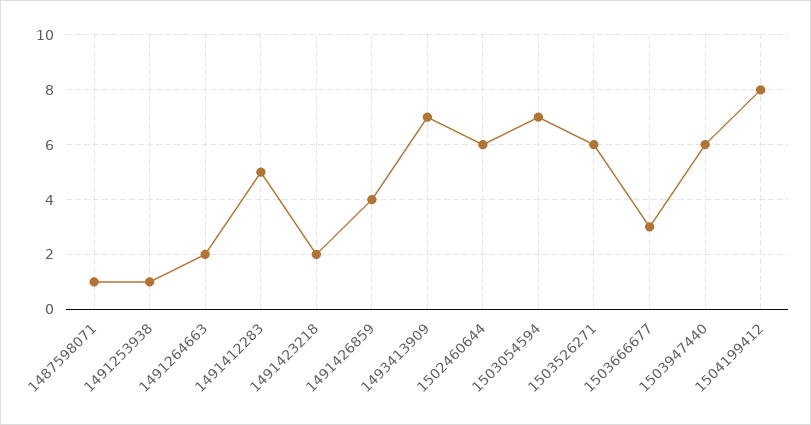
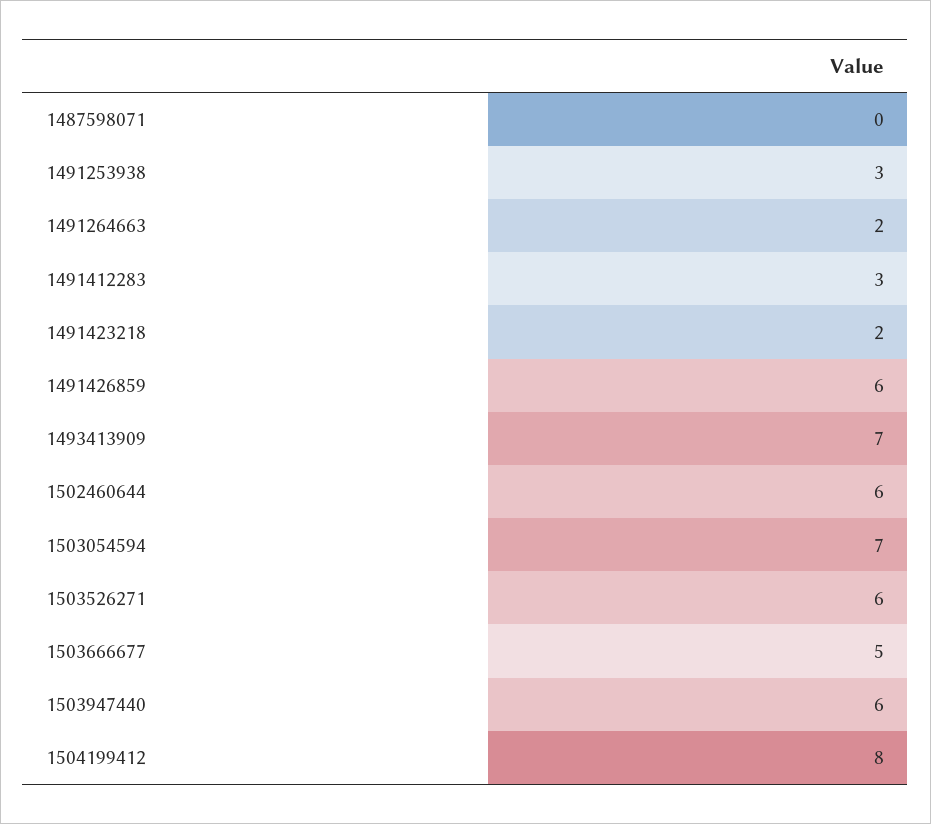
1487598071: 1 -> 0
1491253938: 1 -> 3
1491412283: 5 -> 3
1491426859: 4 -> 6
1503666677: 3 -> 5

